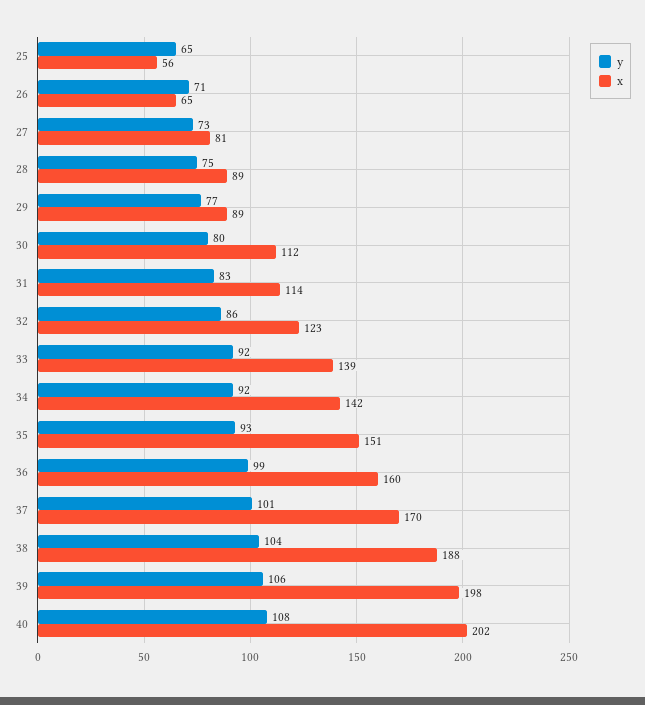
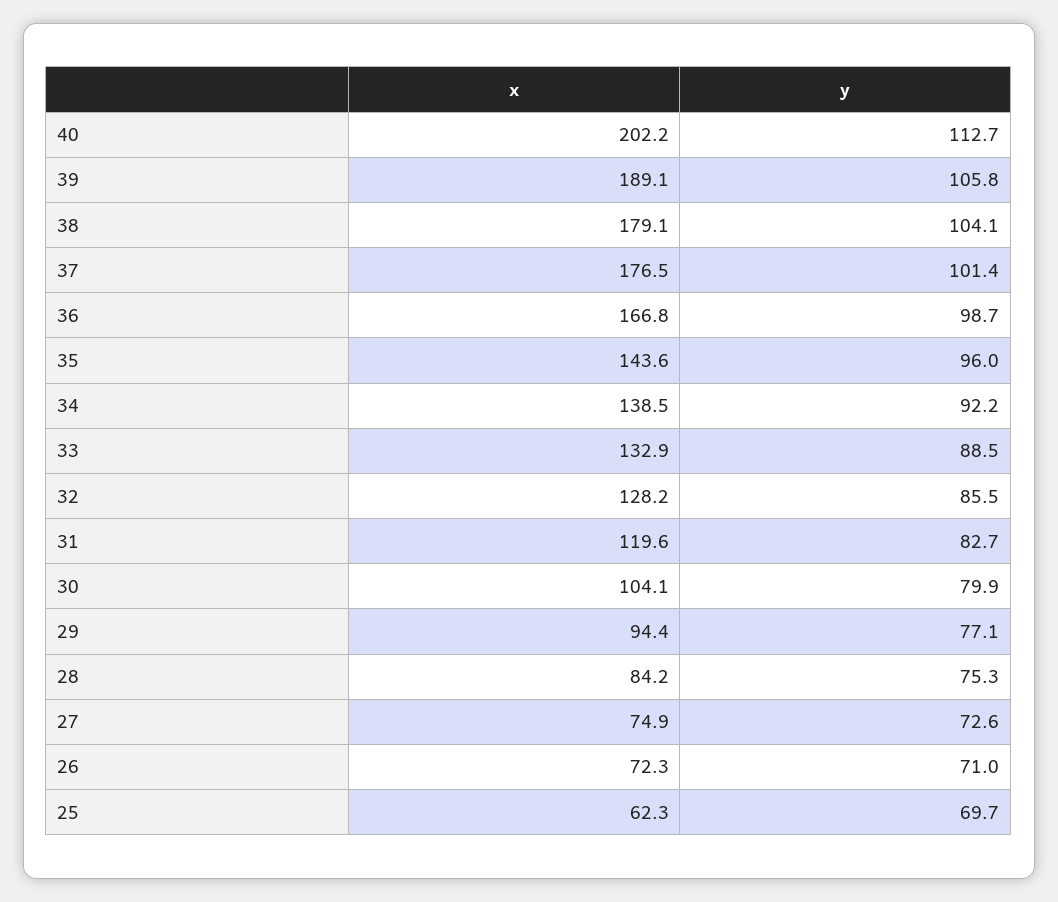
y, 25: 65 -> 69.7
x, 25: 56 -> 62.3
x, 26: 65 -> 72.3
x, 27: 81 -> 74.9
x, 28: 89 -> 84.2
x, 29: 89 -> 94.4
x, 30: 112 -> 104.1
x, 31: 114 -> 119.6
x, 32: 123 -> 128.2
y, 33: 92 -> 88.5
x, 33: 139 -> 132.9
x, 34: 142 -> 138.5
y, 35: 93 -> 96
x, 35: 151 -> 143.6
x, 36: 160 -> 166.8
x, 37: 170 -> 176.5
x, 38: 188 -> 179.1
x, 39: 198 -> 189.1
y, 40: 108 -> 112.7

